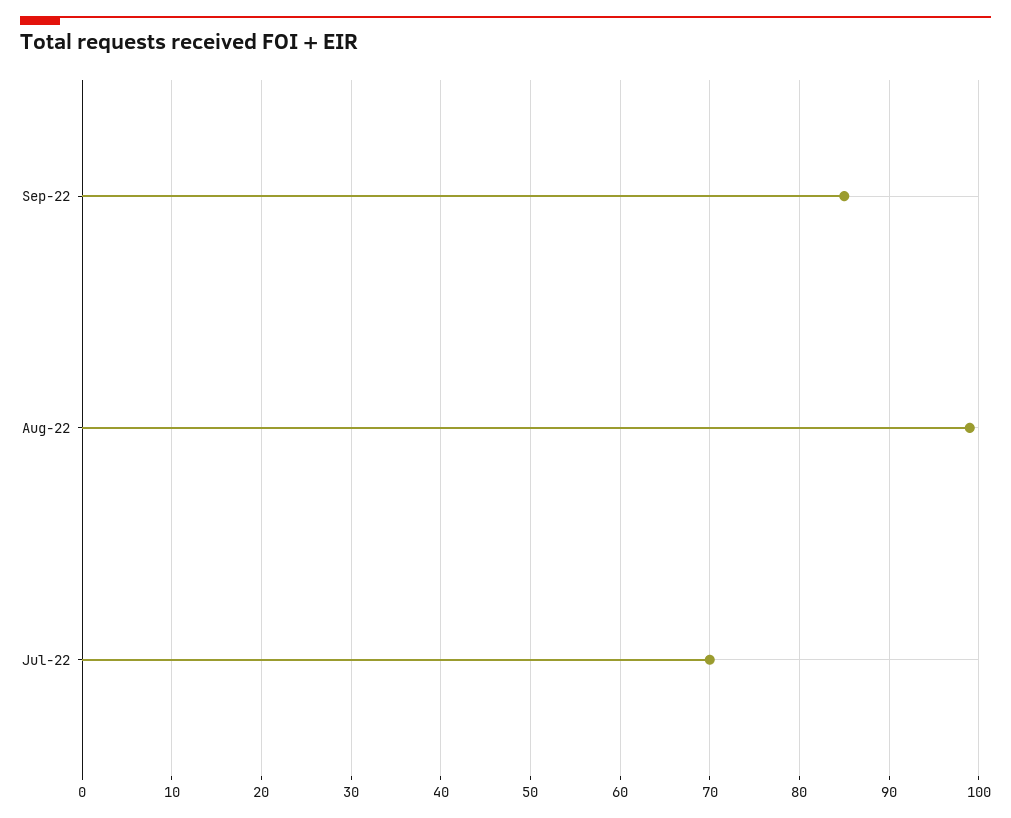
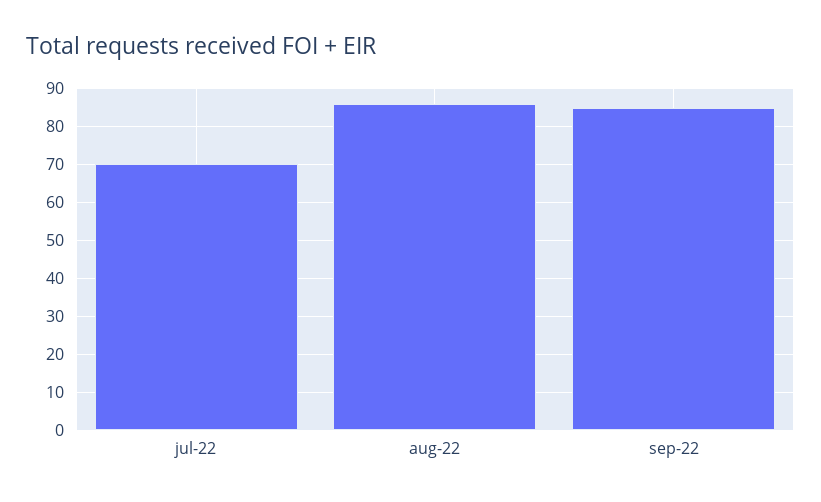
Aug-22: 99 -> 85

